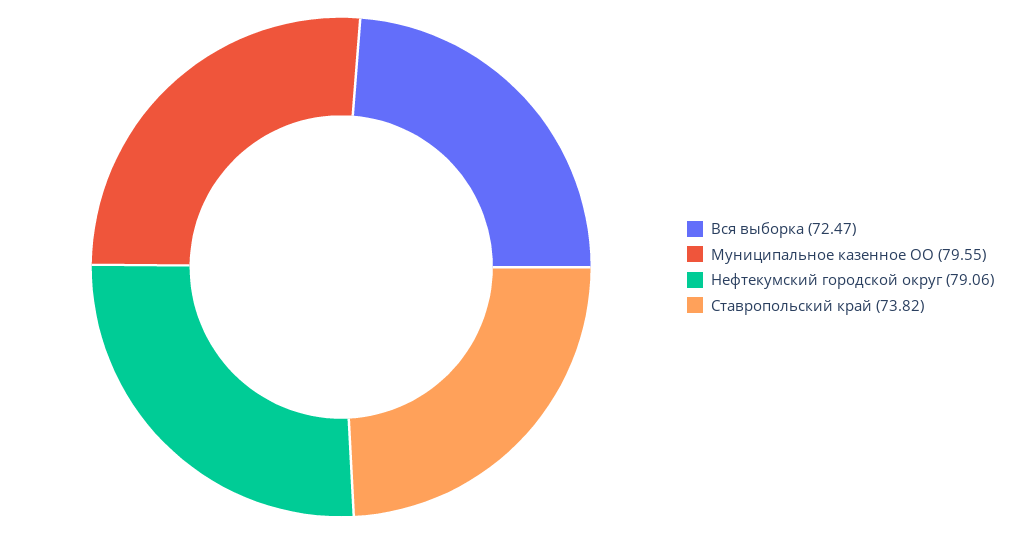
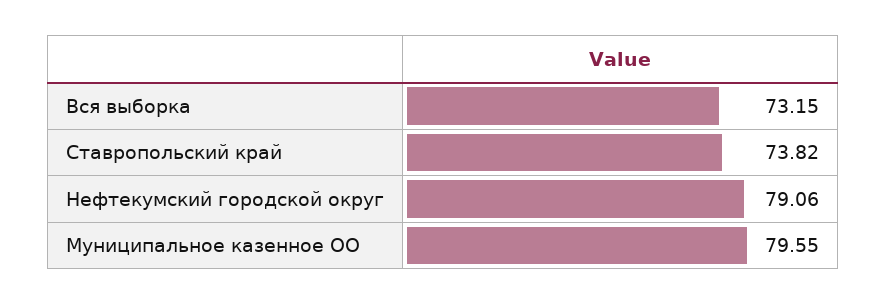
Вся выборка: 72.47 -> 73.15

